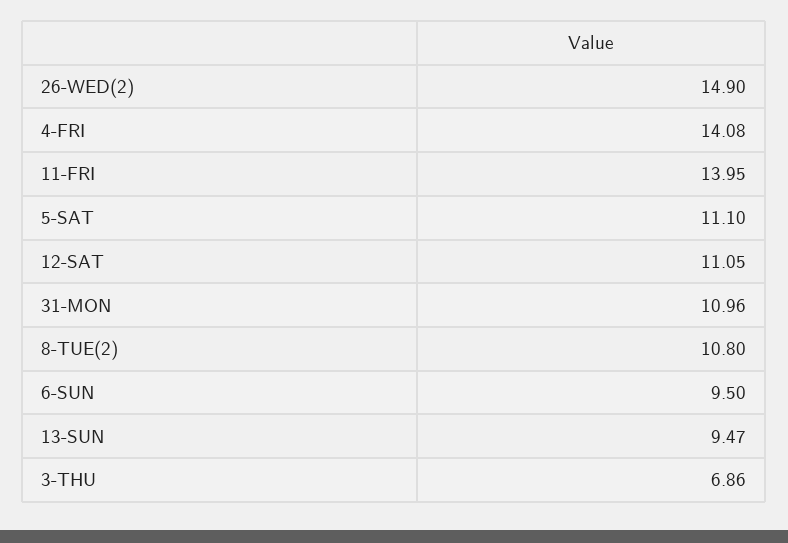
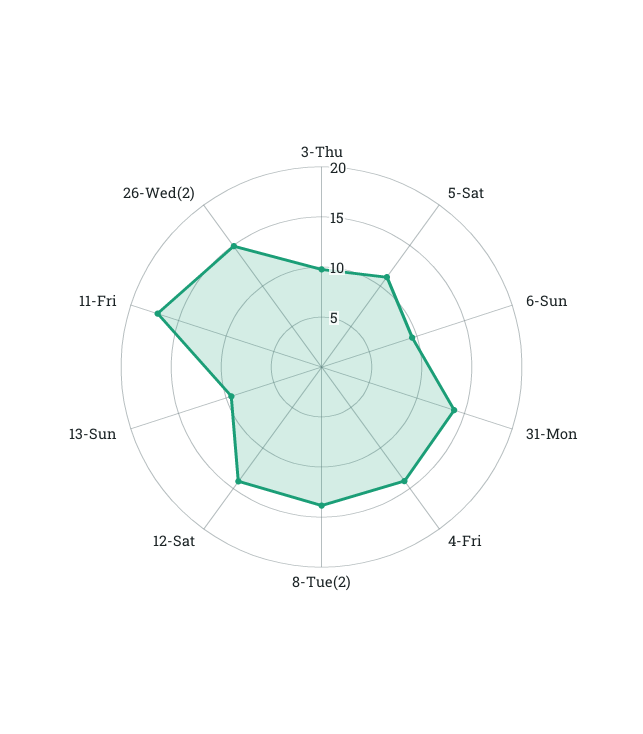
11-FRI: 13.95 -> 17
12-SAT: 11.05 -> 14
31-MON: 10.96 -> 14
8-TUE(2): 10.8 -> 14
3-THU: 6.86 -> 10

